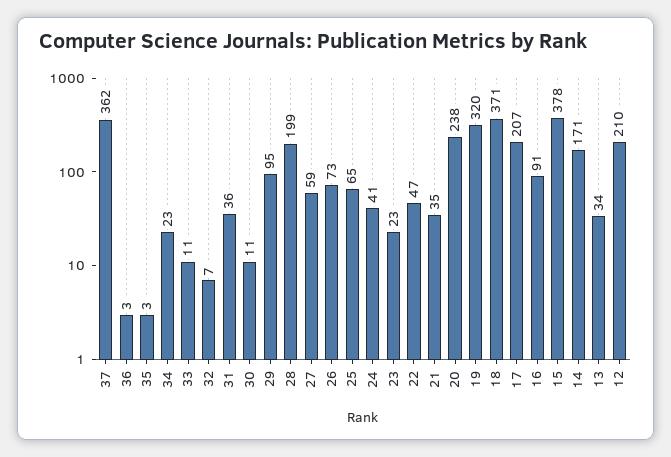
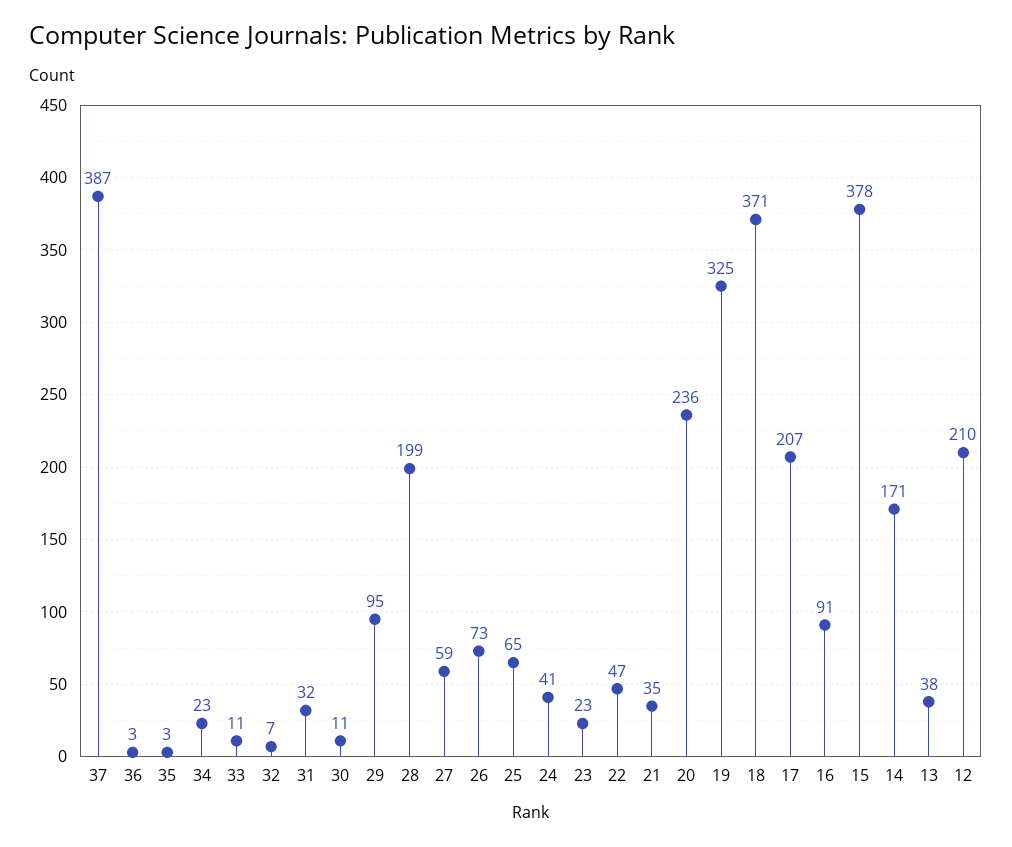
37: 362 -> 387
31: 36 -> 32
20: 238 -> 236
19: 320 -> 325
13: 34 -> 38

